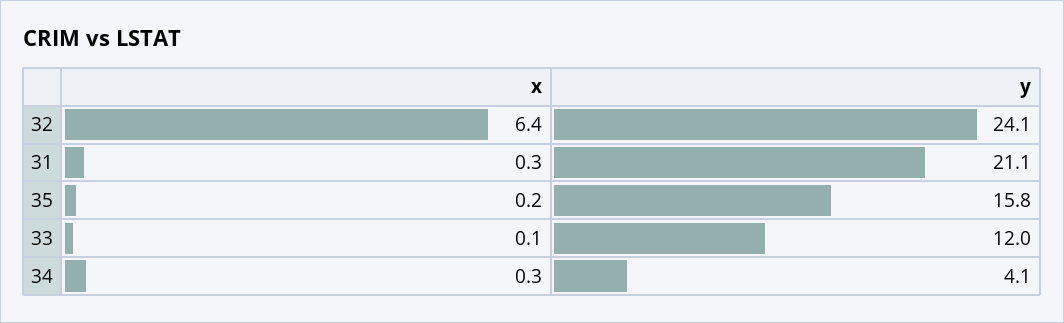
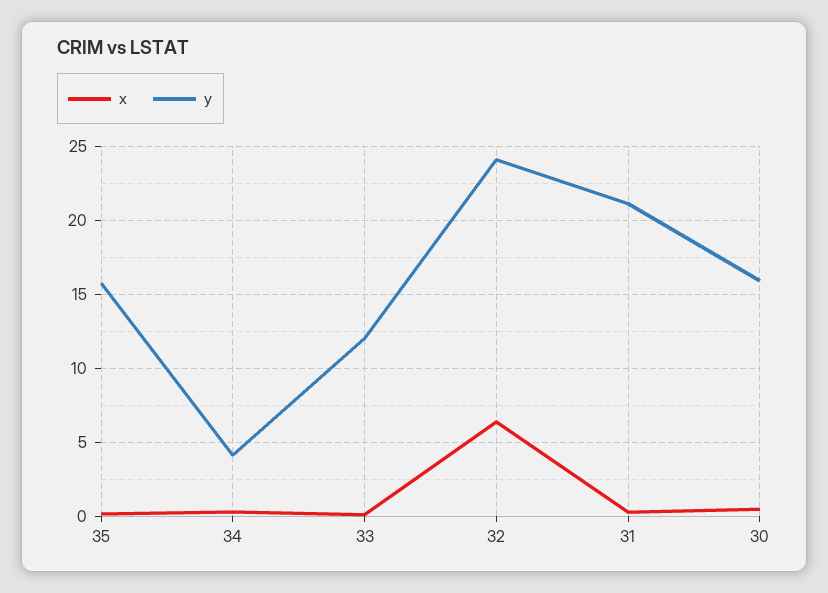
x, 30: none -> 0.5
y, 30: none -> 16

